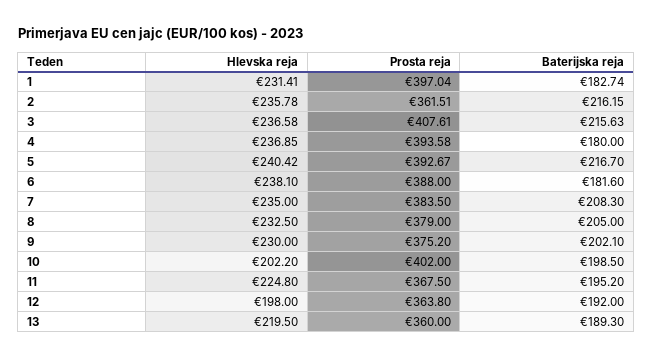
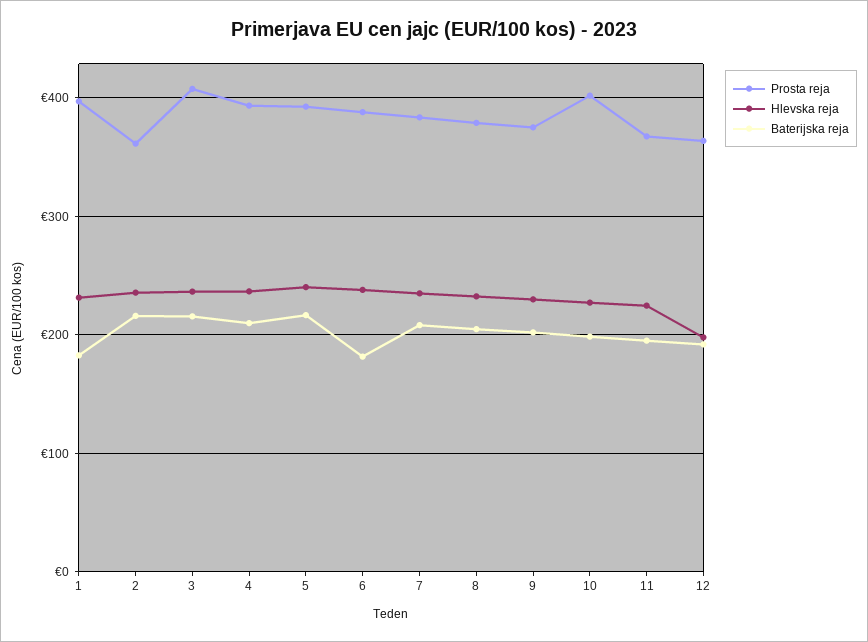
Baterijska reja, 4: 180 -> 210
Hlevska reja, 10: 202.2 -> 230
Hlevska reja, 13: 219.5 -> none
Prosta reja, 13: 360 -> none
Baterijska reja, 13: 189.3 -> none

